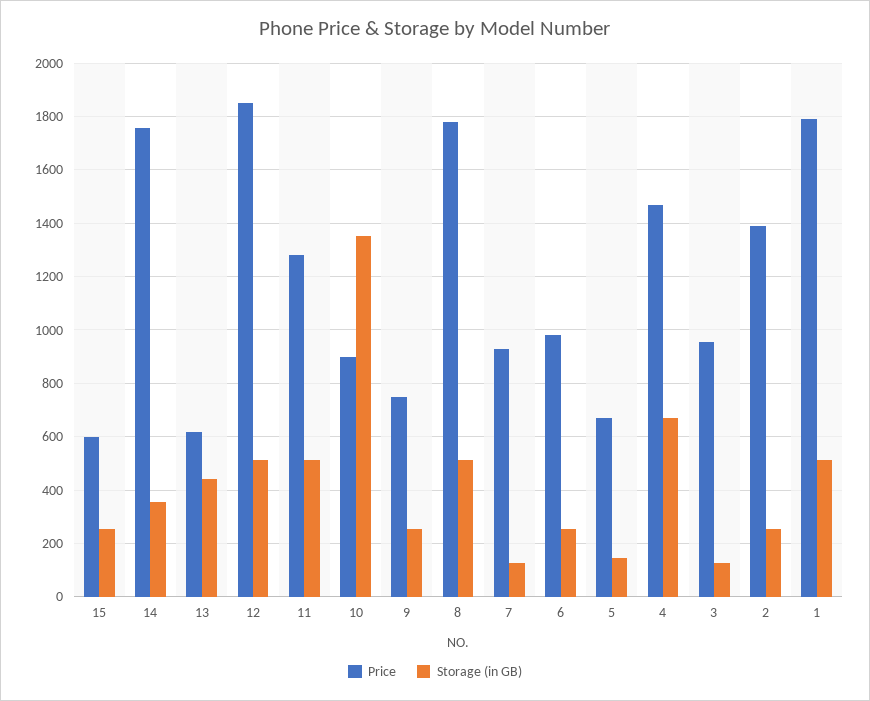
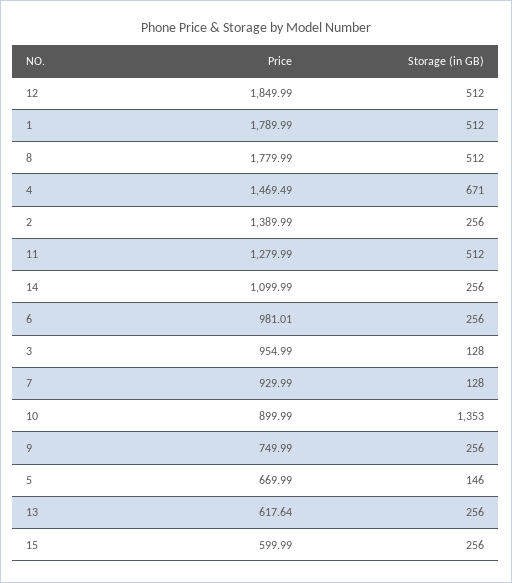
Price, 14: 1750 -> 1099.99
Storage (in GB), 14: 350 -> 256
Storage (in GB), 13: 450 -> 256

